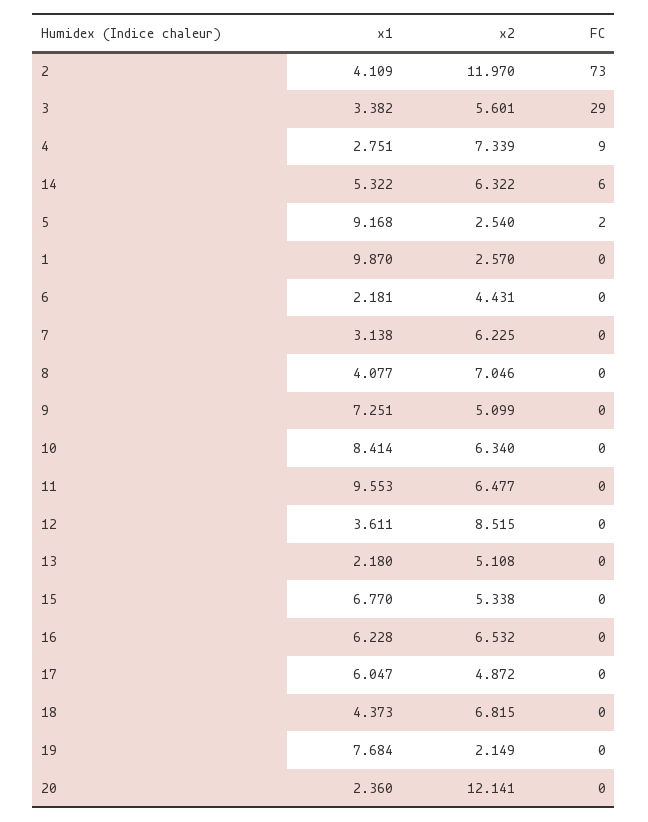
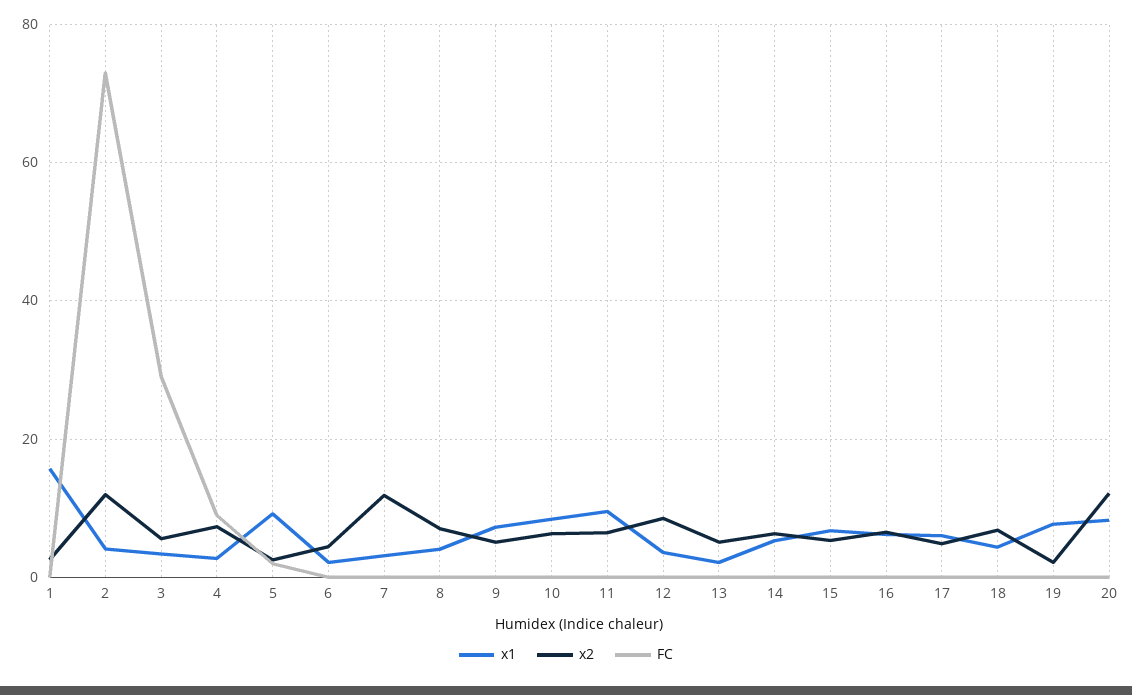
FC, 14: 6 -> 0
x1, 1: 9.87 -> 16
x2, 7: 6.225 -> 12
x1, 20: 2.36 -> 8

